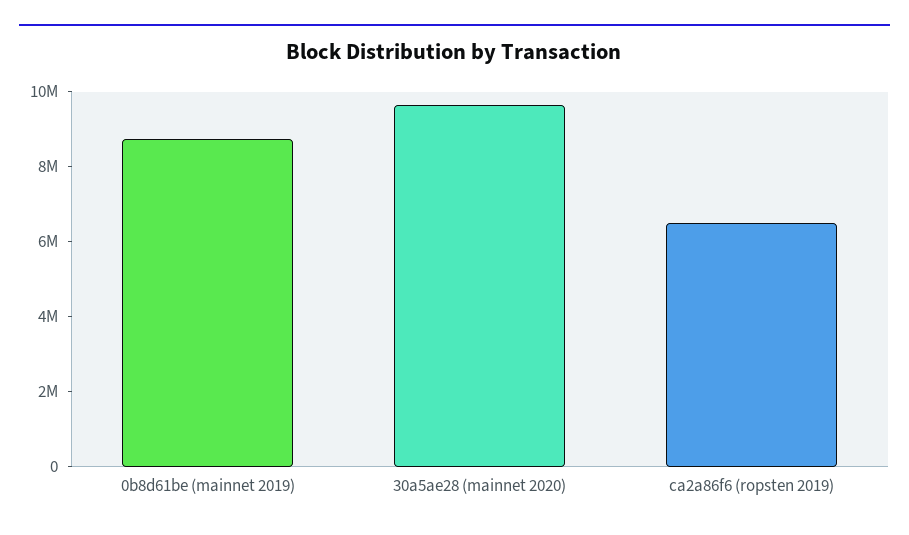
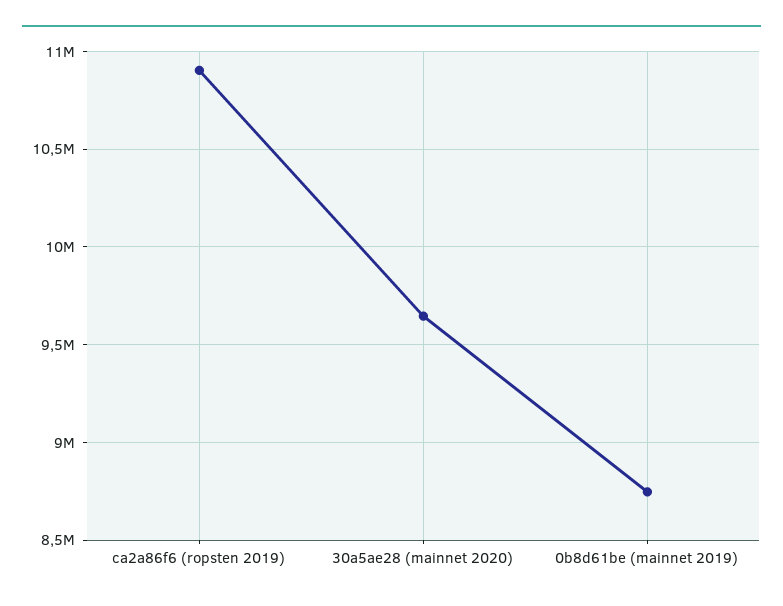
ca2a86f6 (ropsten 2019): 6500000 -> 10900000

